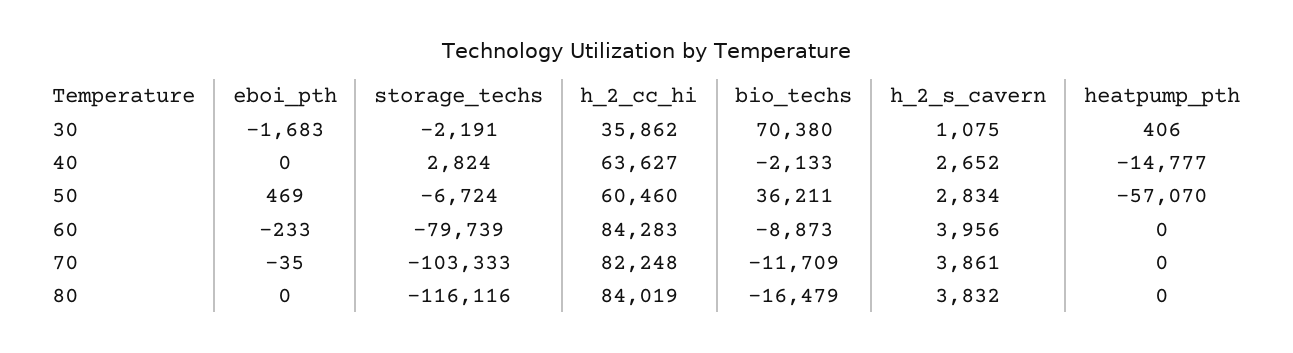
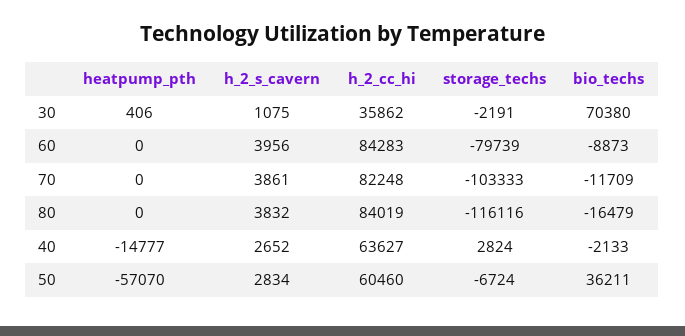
eboi_pth, 30: -1683 -> none
eboi_pth, 40: 0 -> none
eboi_pth, 50: 469 -> none
eboi_pth, 60: -233 -> none
eboi_pth, 70: -35 -> none
eboi_pth, 80: 0 -> none

